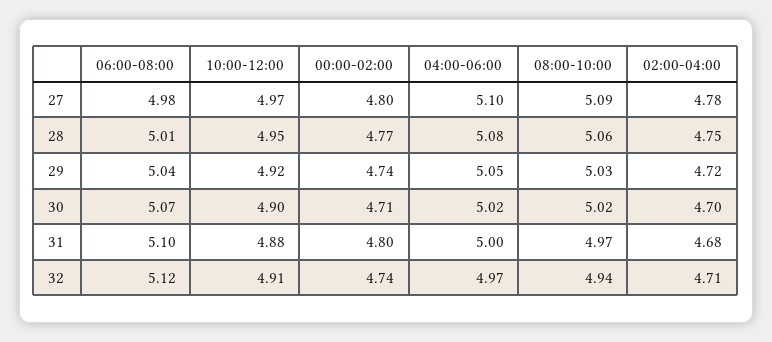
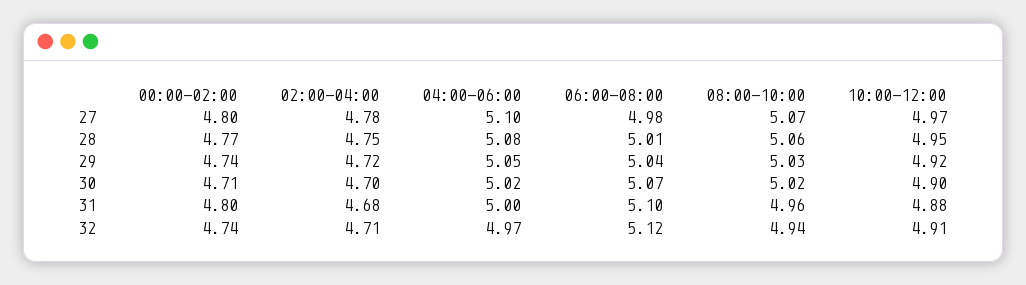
08:00-10:00, 27: 5.09 -> 5.07
08:00-10:00, 31: 4.97 -> 4.96

